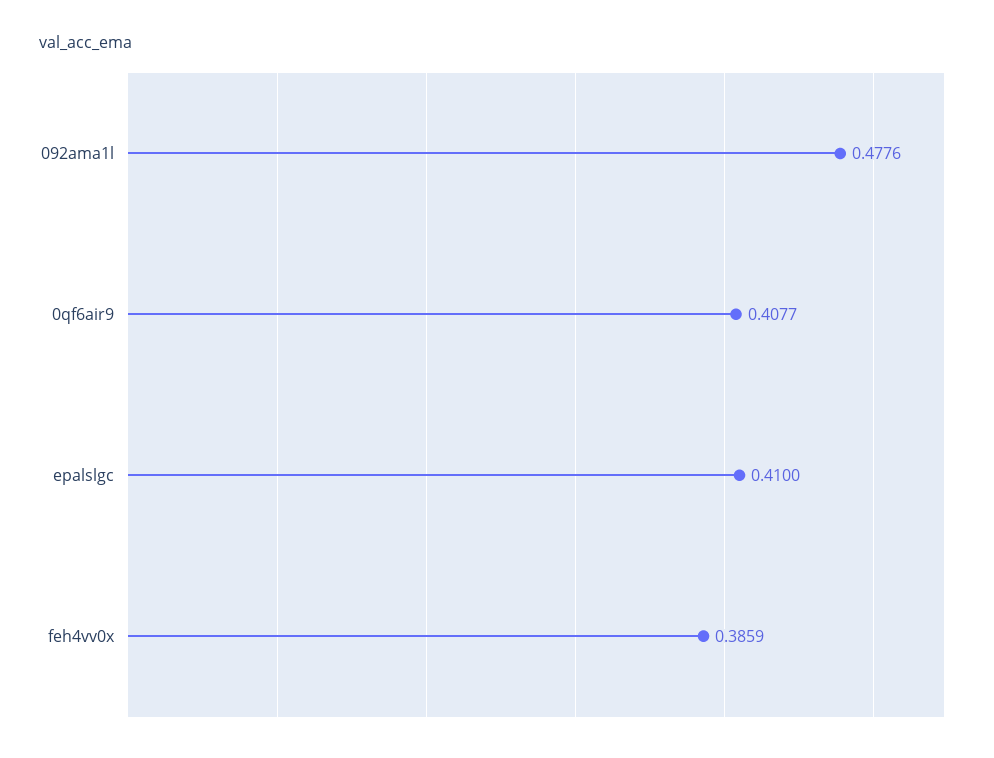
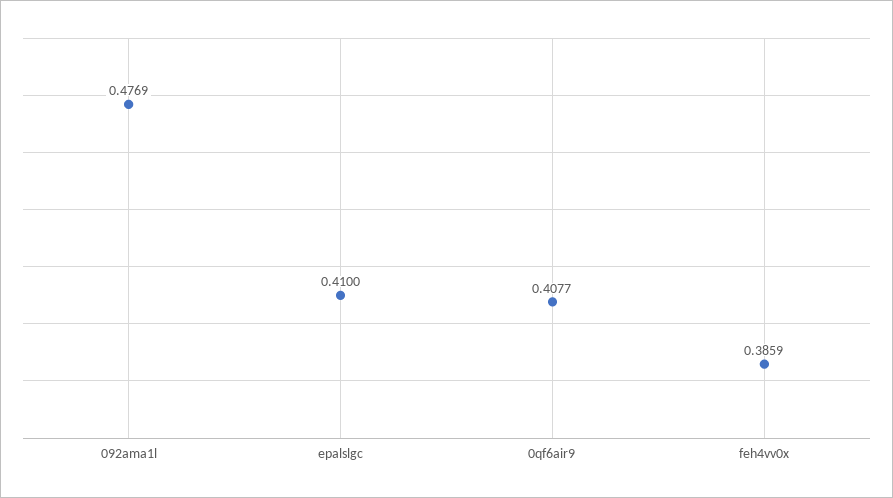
092ama1l: 0.4776 -> 0.4769

